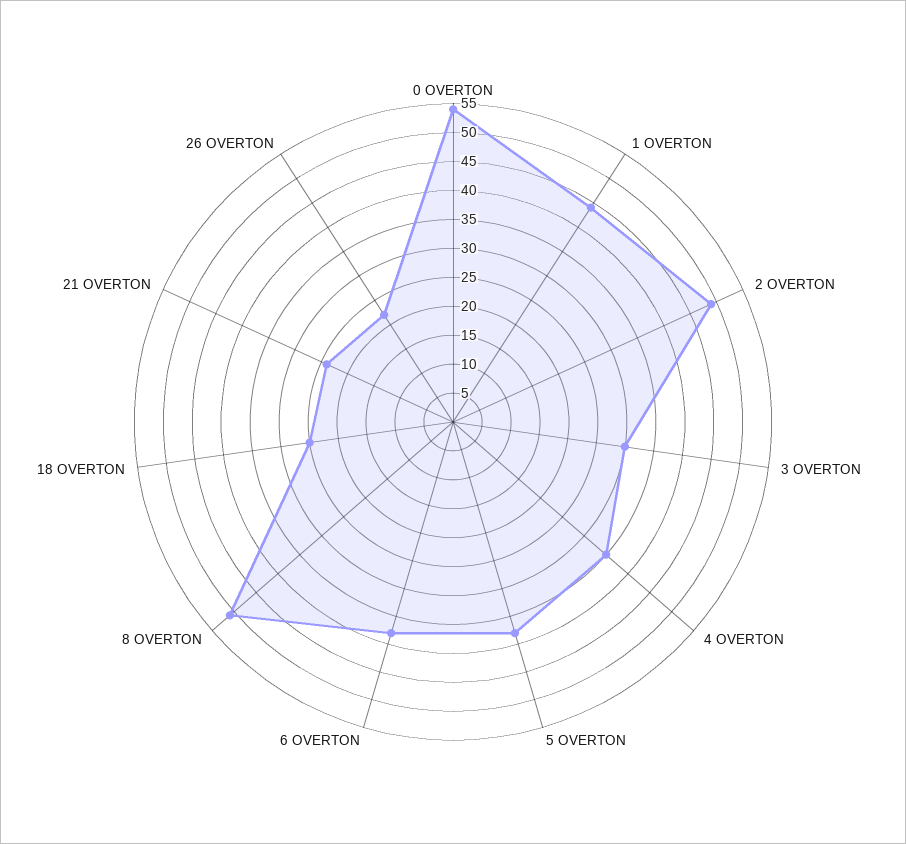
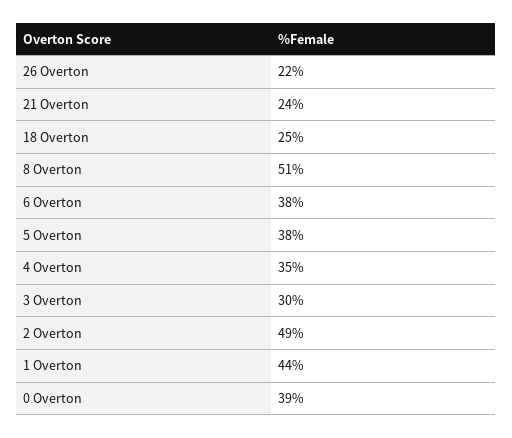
0 OVERTON: 55 -> 39

